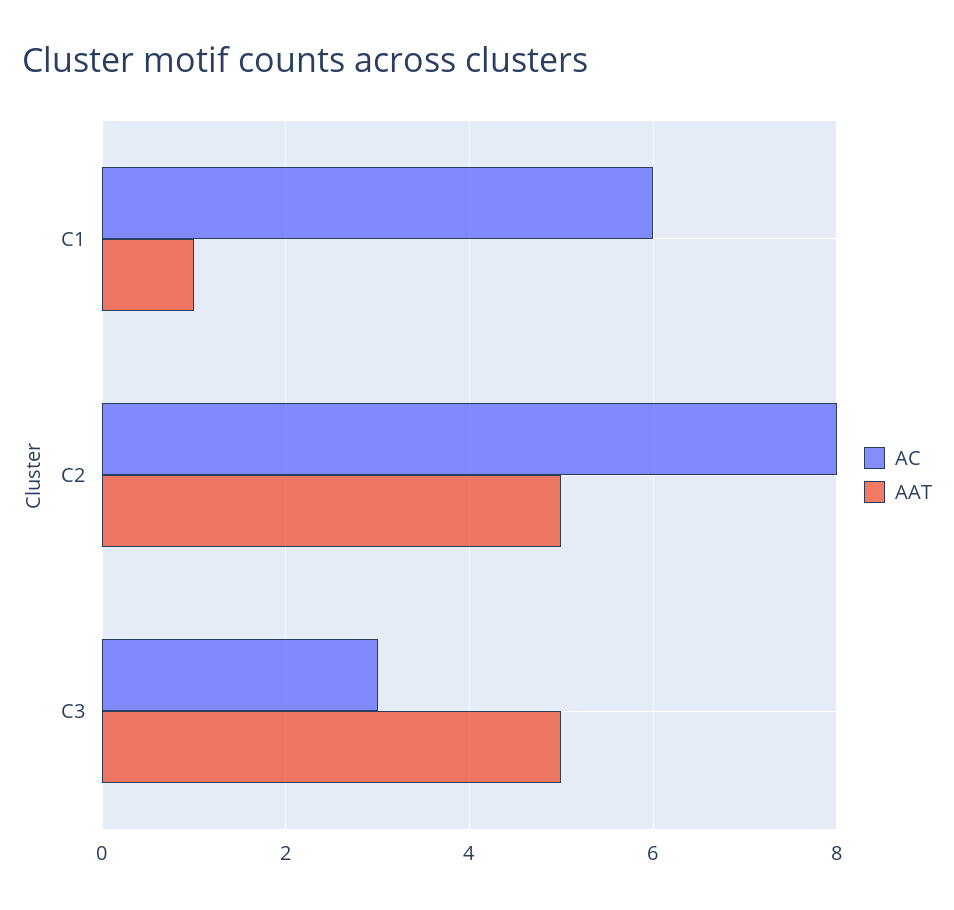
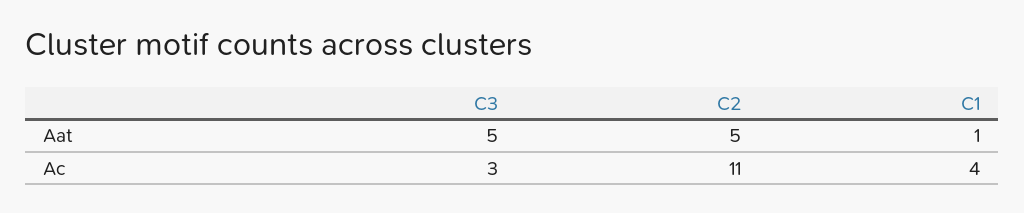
AC, C1: 6 -> 4
AC, C2: 8 -> 11

